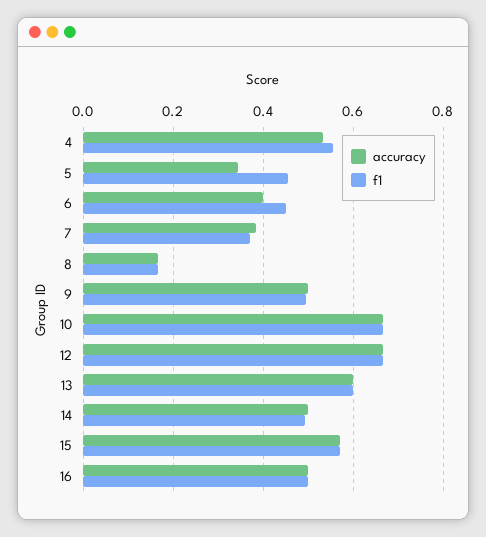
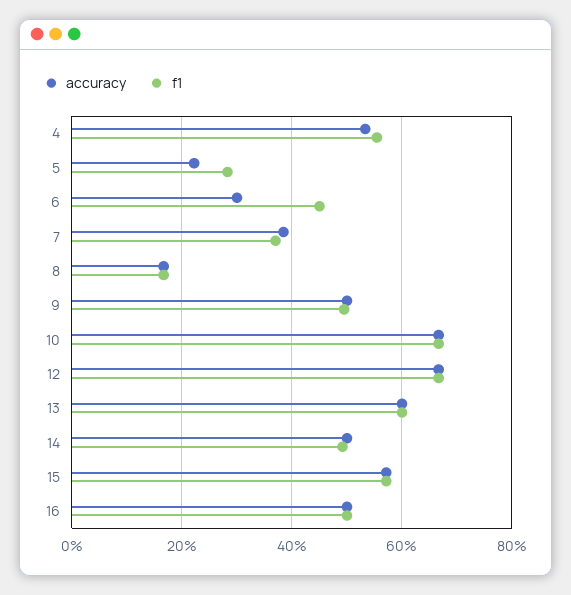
accuracy, 5: 0.34 -> 0.22
f1, 5: 0.46 -> 0.28
accuracy, 6: 0.4 -> 0.3

